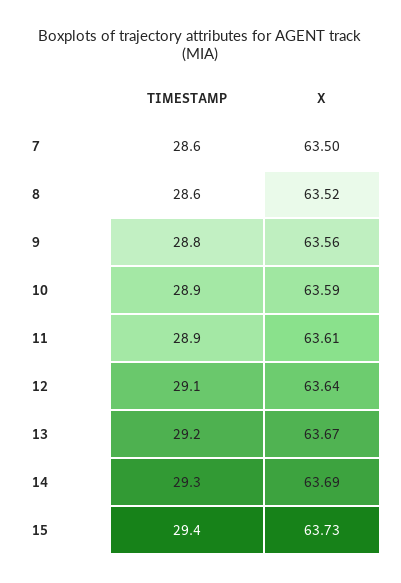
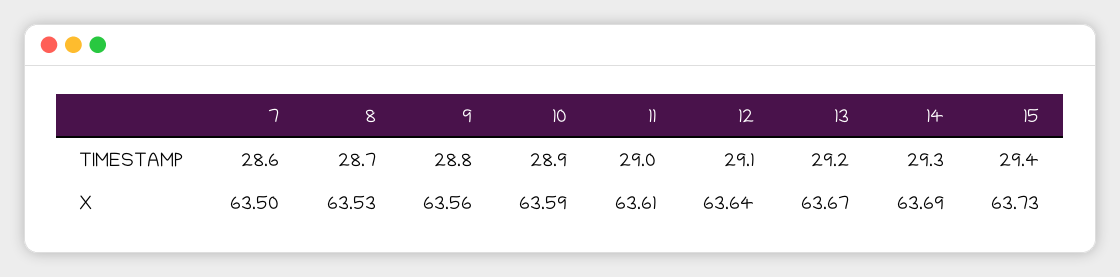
TIMESTAMP, 8: 28.6 -> 28.7
X, 8: 63.52 -> 63.53
TIMESTAMP, 11: 28.9 -> 29

